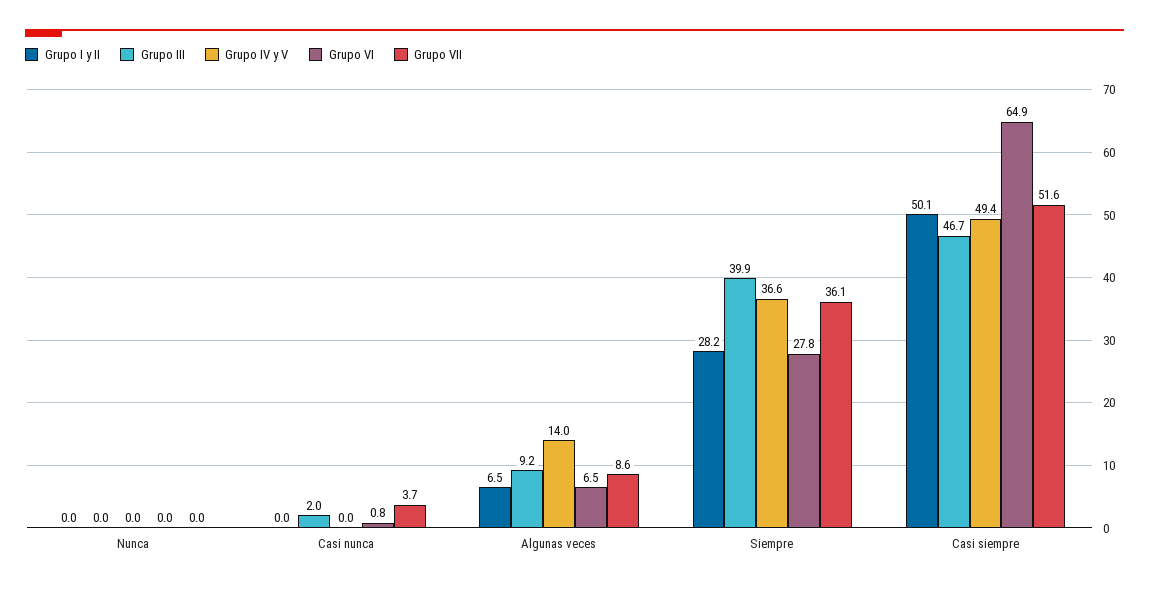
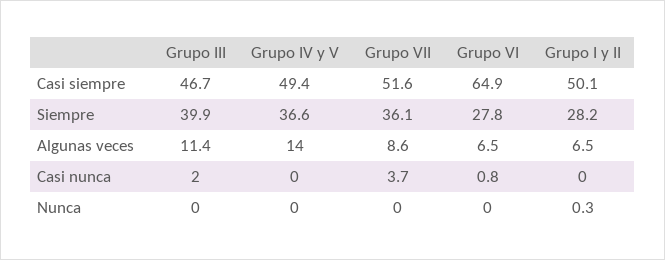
Grupo I y II, Nunca: 0 -> 0.3
Grupo III, Algunas veces: 9.2 -> 11.4

